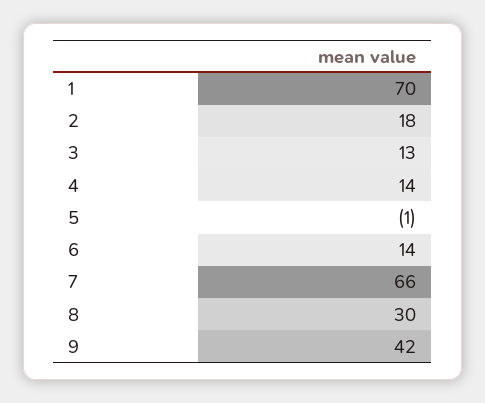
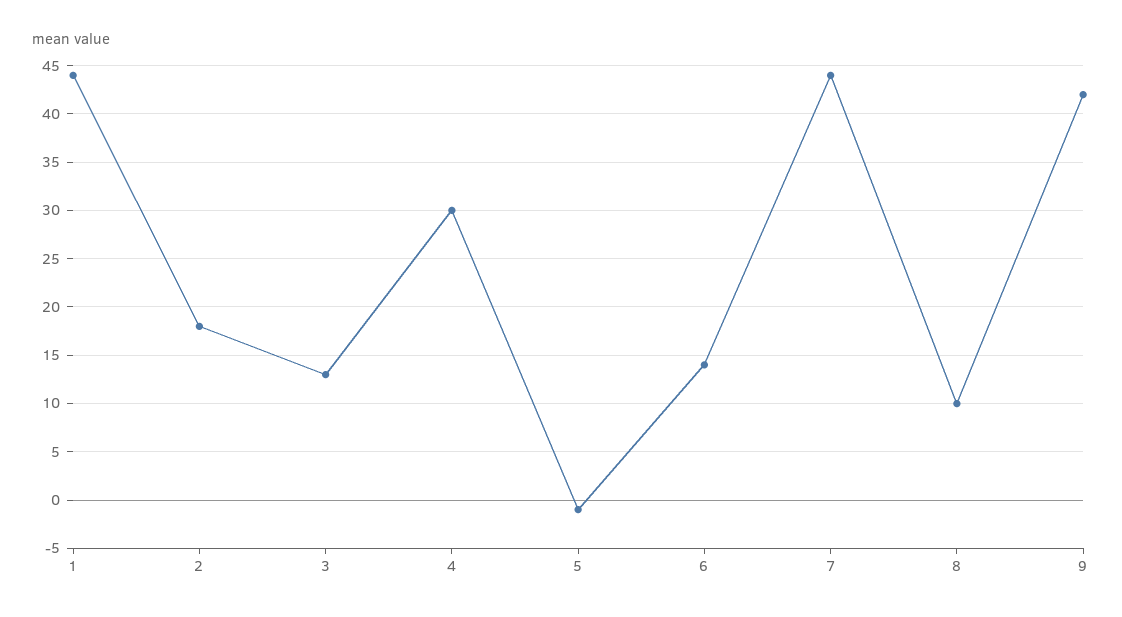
1: 70 -> 44
4: 14 -> 30
7: 66 -> 44
8: 30 -> 10

